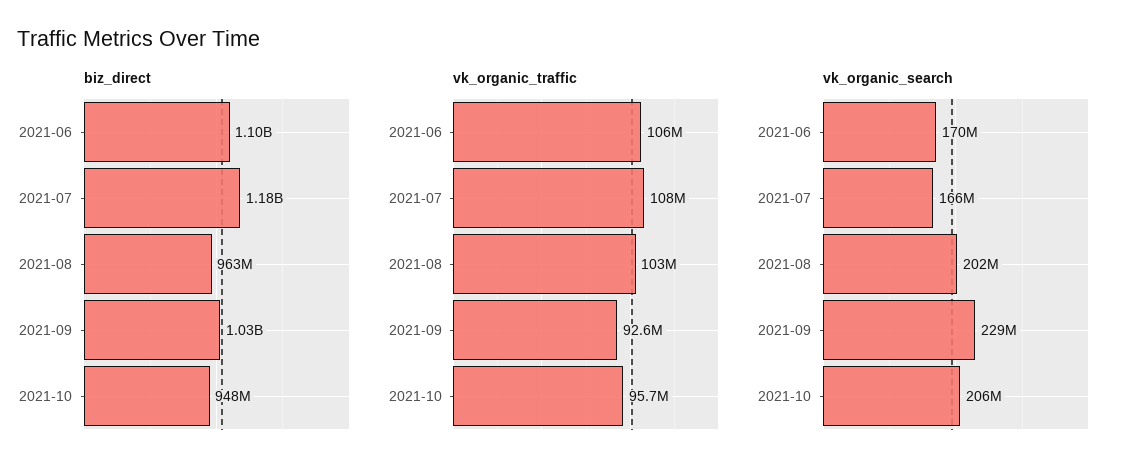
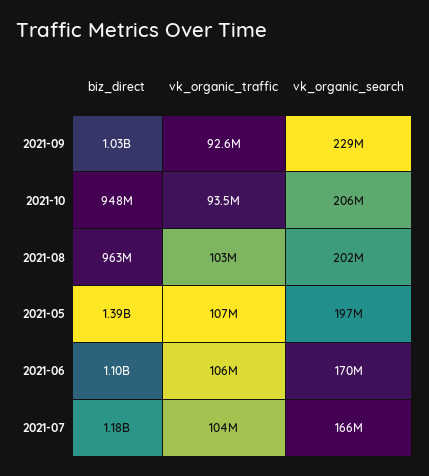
vk_organic_traffic, 2021-07: 108000000 -> 104000000
vk_organic_traffic, 2021-10: 95700000 -> 93500000
biz_direct, 2021-05: none -> 1390000000
vk_organic_traffic, 2021-05: none -> 107000000
vk_organic_search, 2021-05: none -> 197000000

